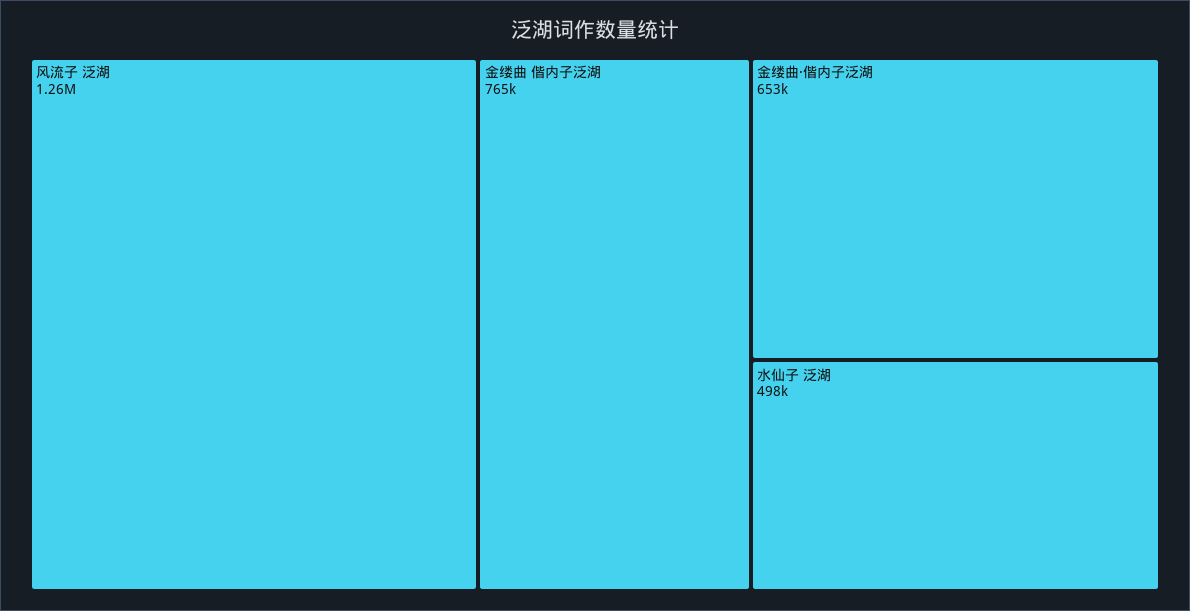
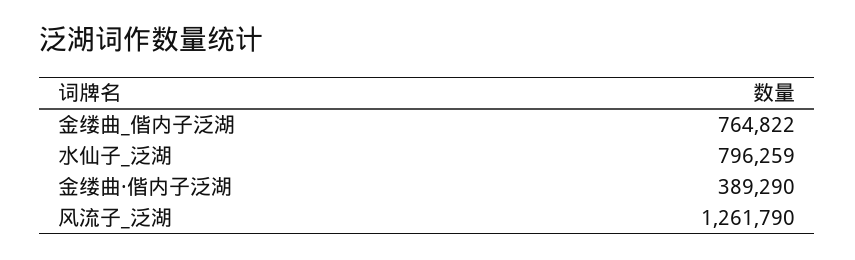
金缕曲·偕内子泛湖: 653000 -> 389290
水仙子 泛湖: 498000 -> 796259

